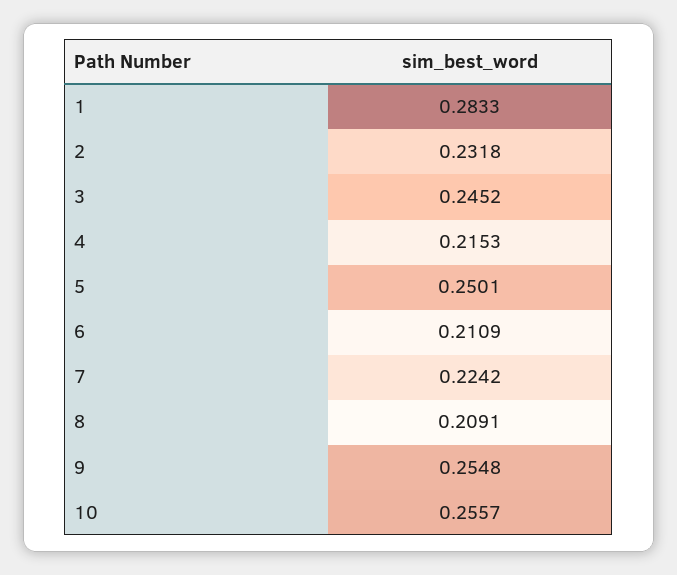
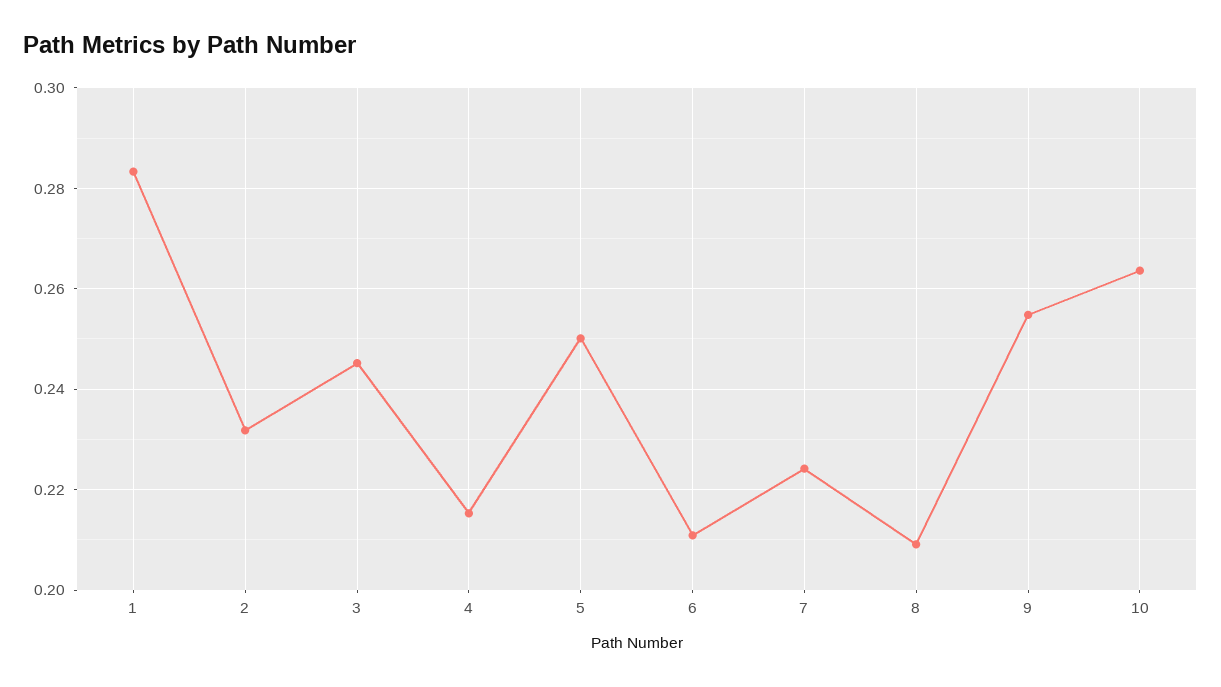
10: 0.2557 -> 0.264

